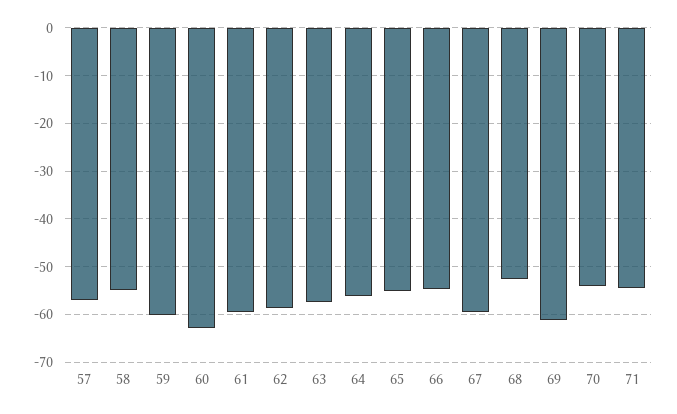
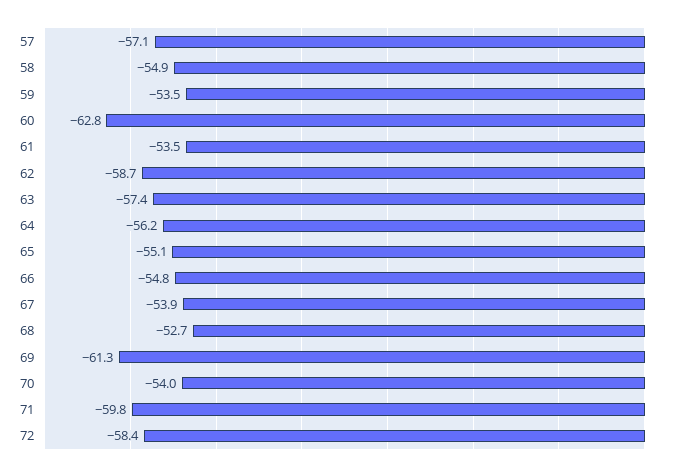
59: -60 -> -53.5
61: -60 -> -53.5
67: -60 -> -53.9
71: -54 -> -59.8
72: none -> -58.4

